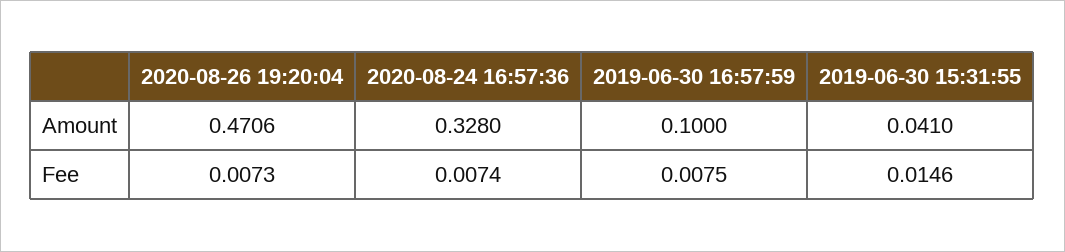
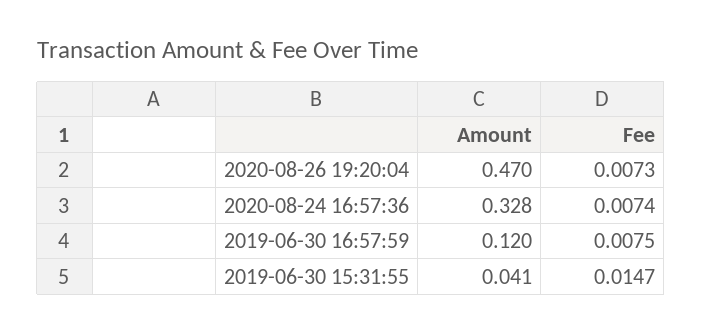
2020-08-26 19:20:04, Amount: 0.4706 -> 0.47
2019-06-30 16:57:59, Amount: 0.1 -> 0.12
2019-06-30 15:31:55, Fee: 0.0146 -> 0.0147

